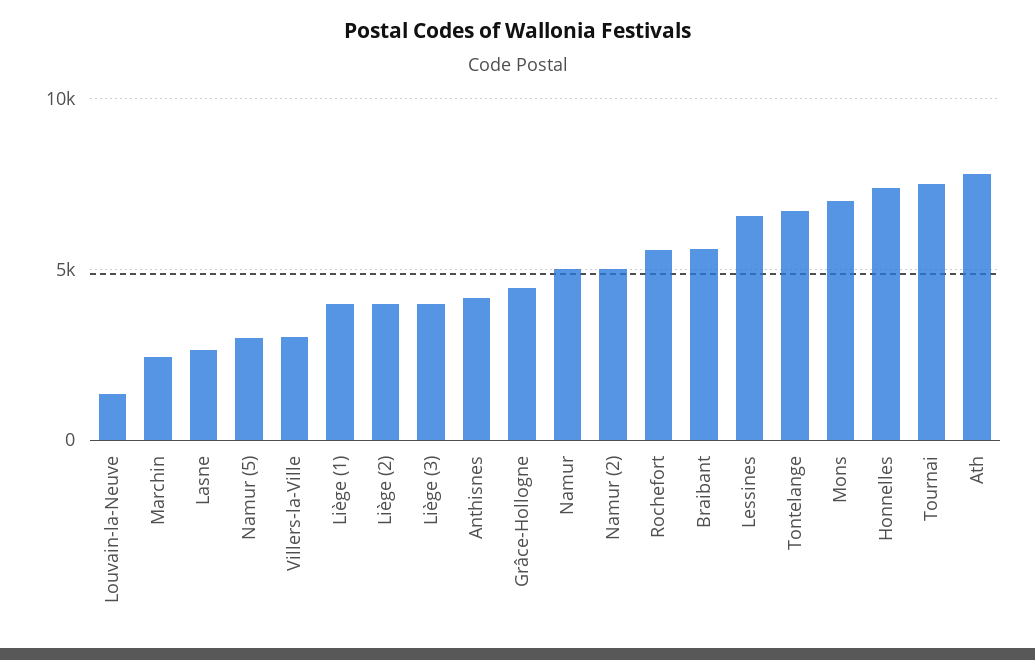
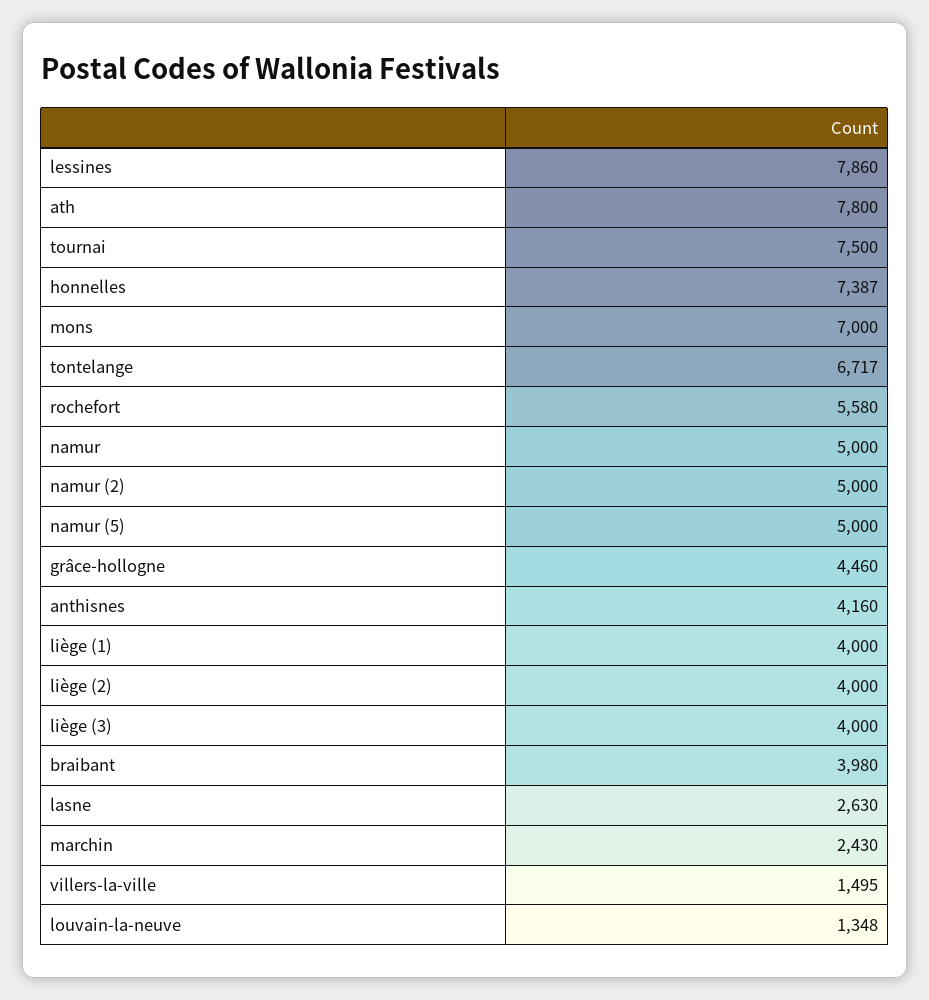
Namur (5): 3000 -> 5000
Villers-la-Ville: 3000 -> 1495
Braibant: 5500 -> 3980
Lessines: 6500 -> 7860

